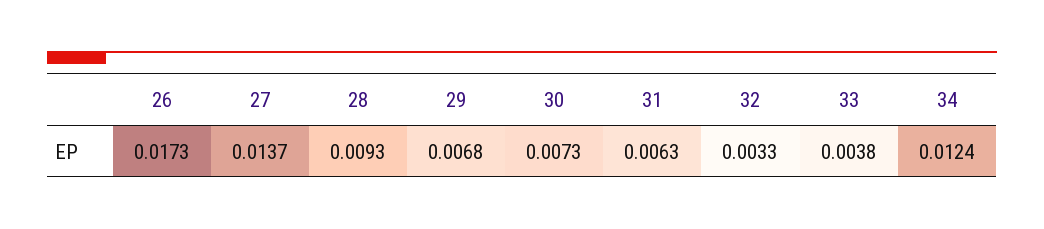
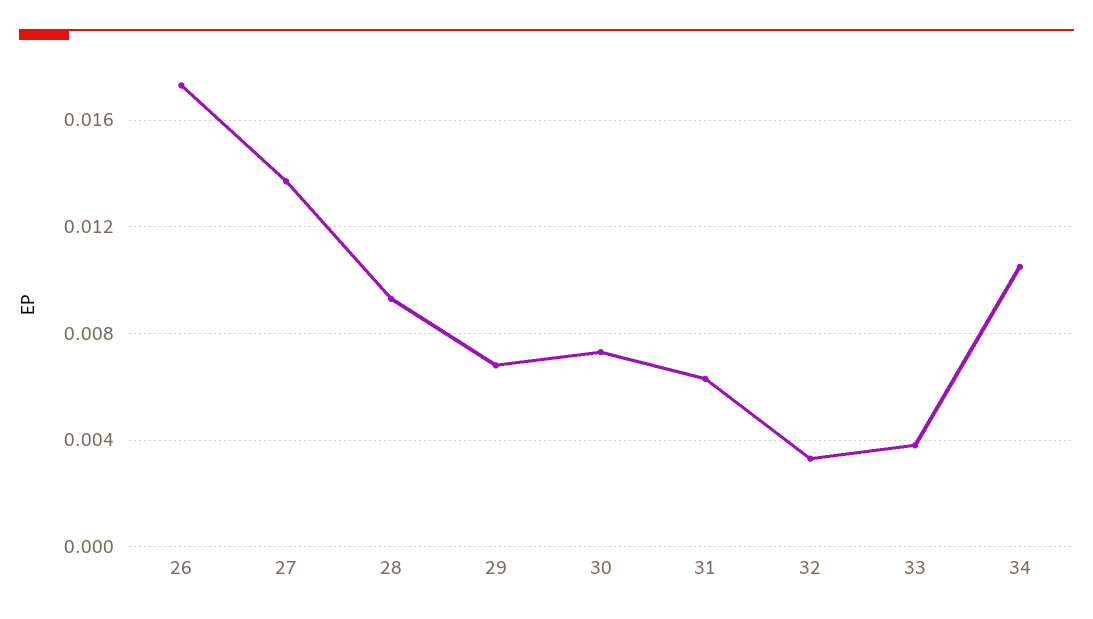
34: 0.0124 -> 0.0105

